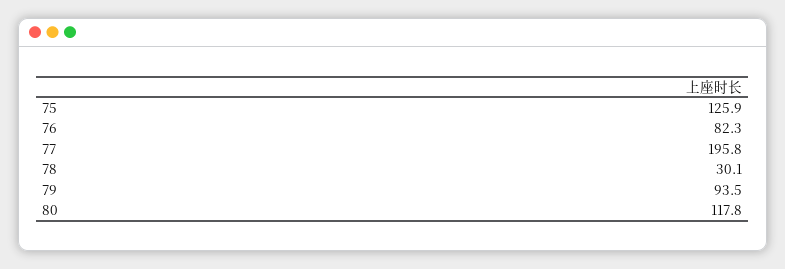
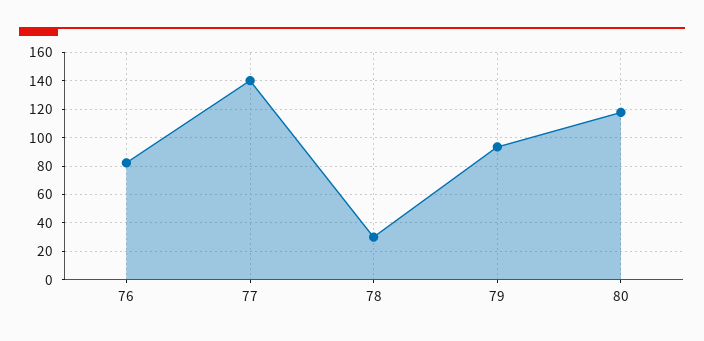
75: 125.9 -> none
77: 195.8 -> 140

